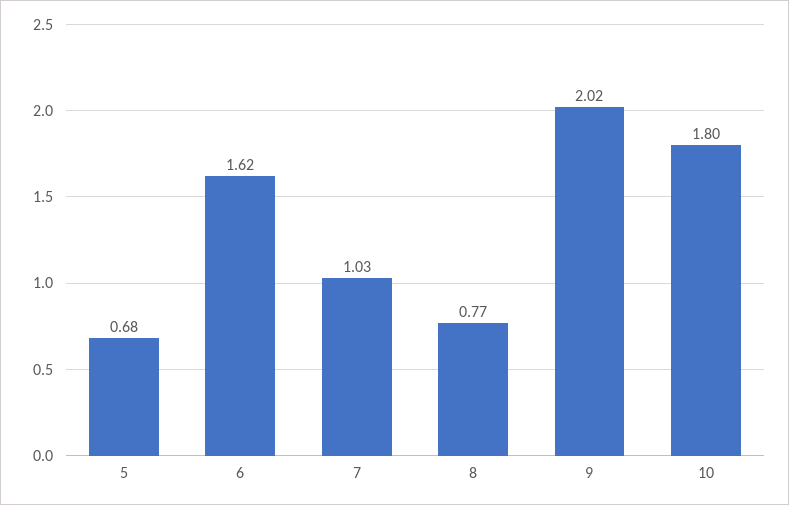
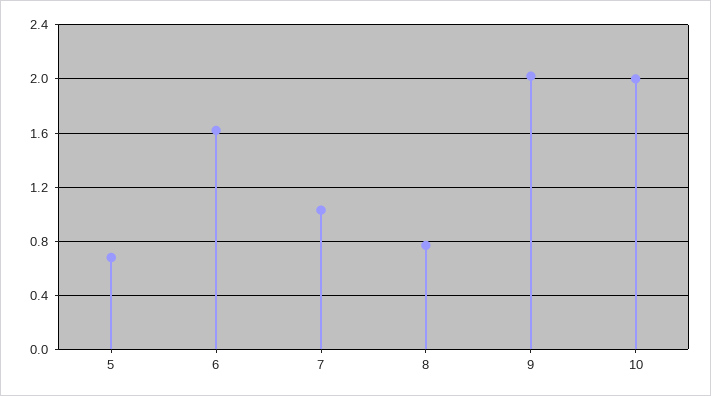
10: 1.8 -> 2

